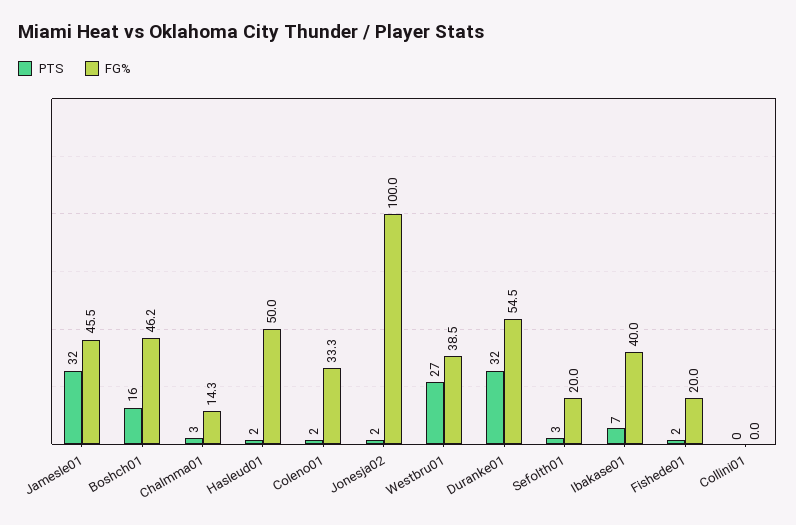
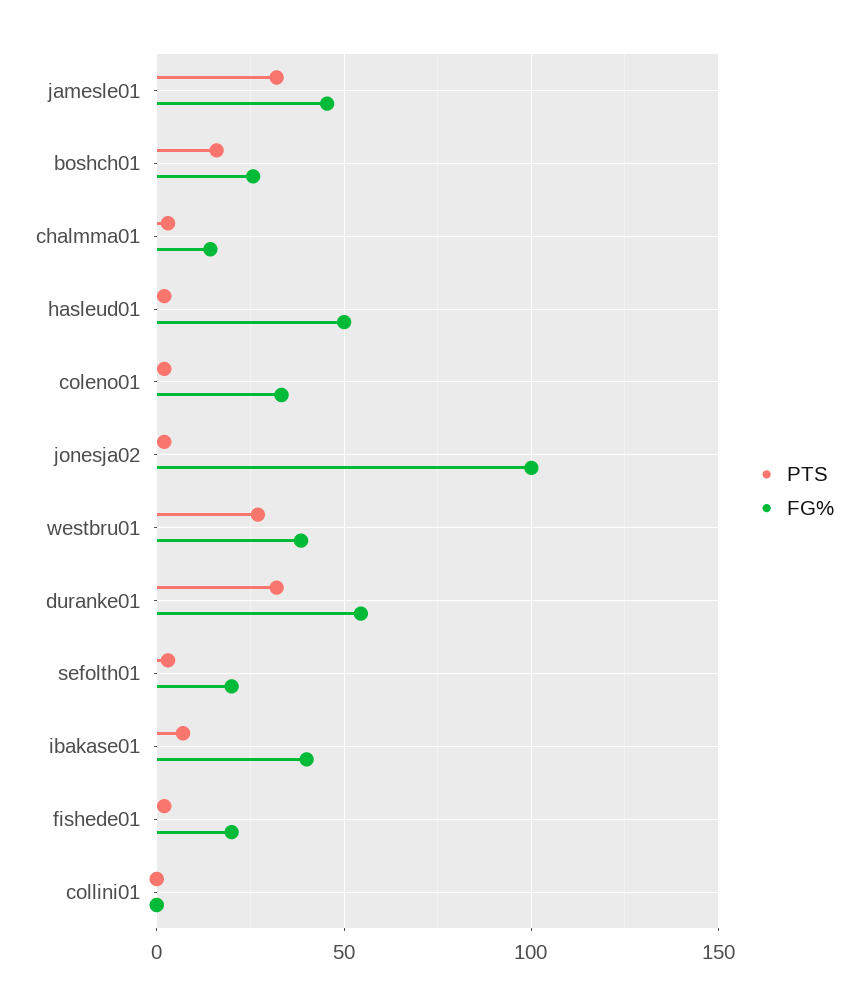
FG%, Boshch01: 46.2 -> 25

